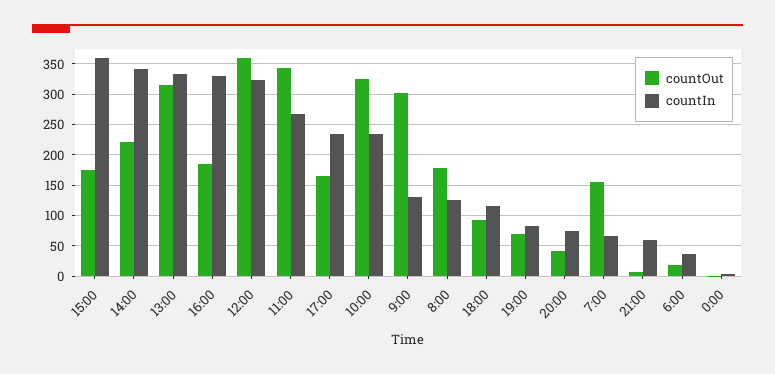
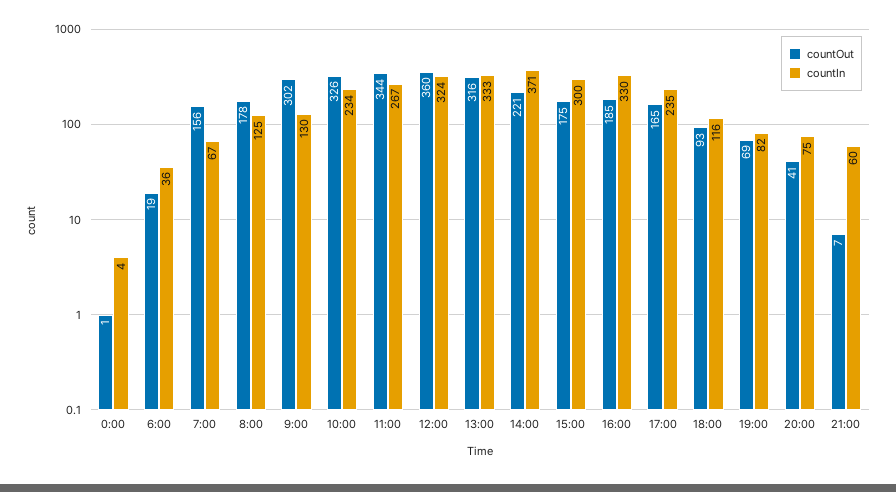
countIn, 15:00: 360 -> 300
countIn, 14:00: 340 -> 371

